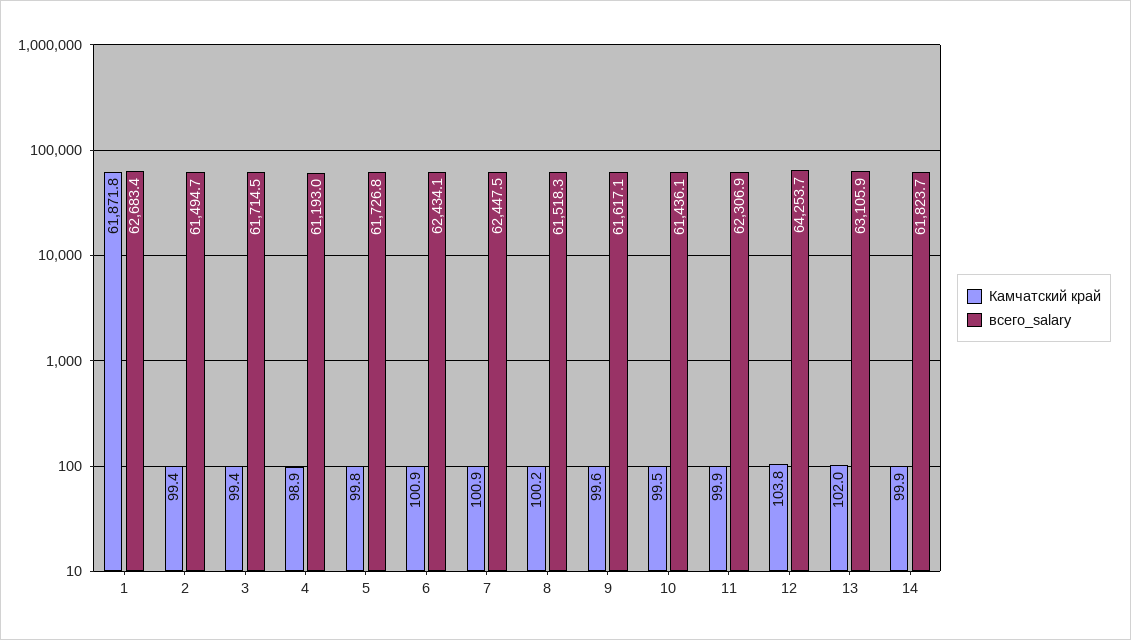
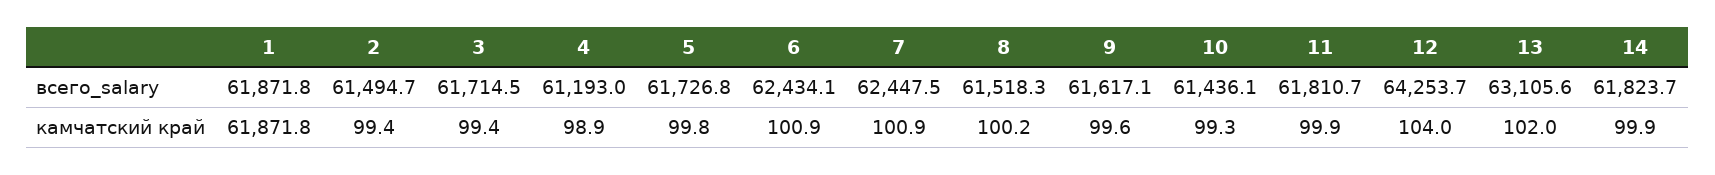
всего_salary, 1: 62683.4 -> 61871.8
Камчатский край, 10: 99.5 -> 99.3
всего_salary, 11: 62306.9 -> 61810.7
Камчатский край, 12: 103.8 -> 104
всего_salary, 13: 63105.9 -> 63105.6

